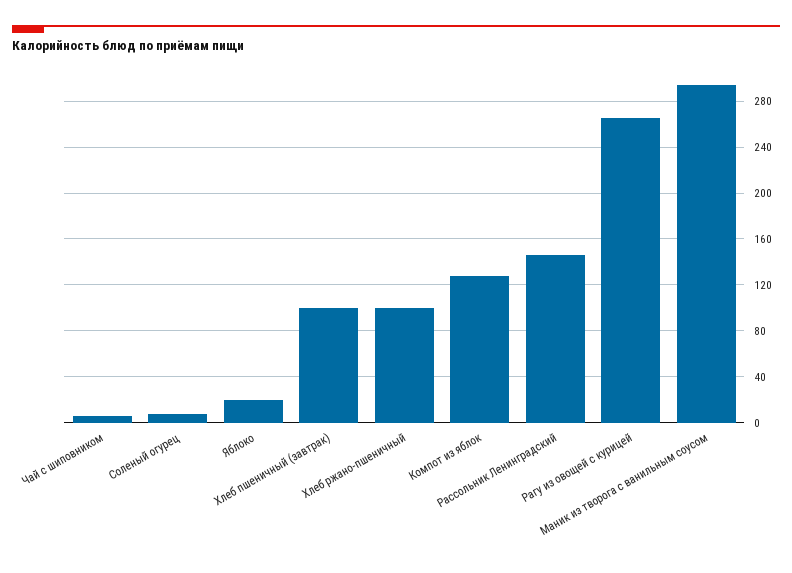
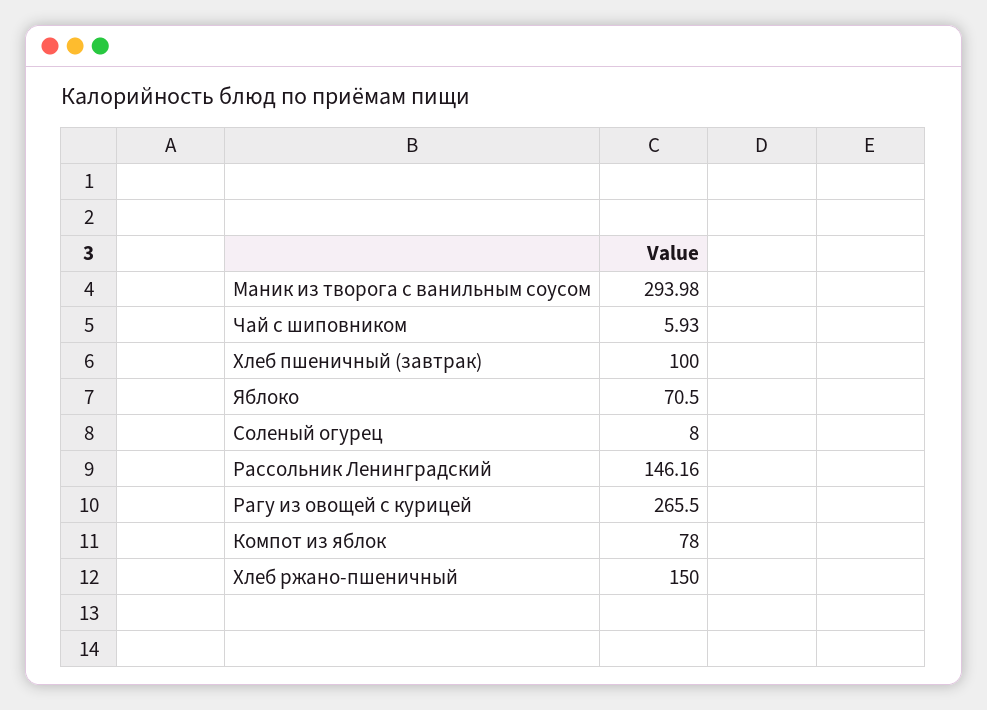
Яблоко: 20 -> 70.5
Хлеб ржано-пшеничный: 100 -> 150
Компот из яблок: 130 -> 78

